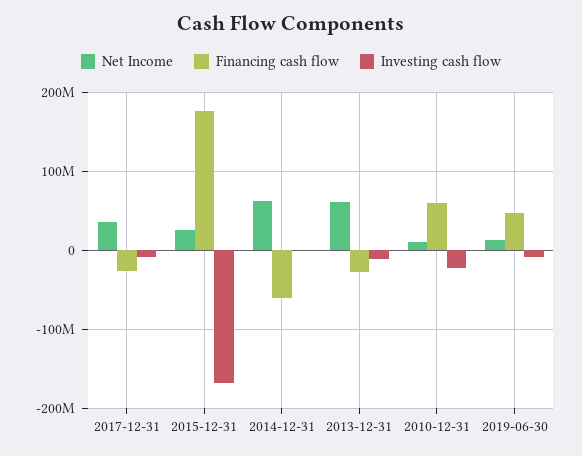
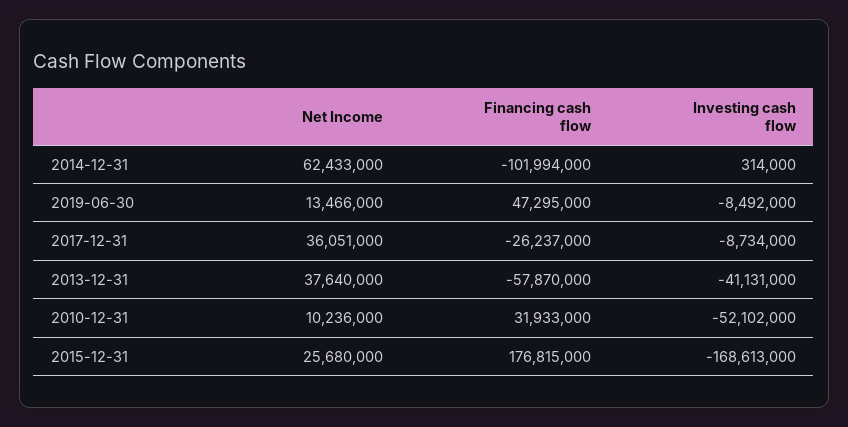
Financing cash flow, 2014-12-31: -60000000 -> -101994000
Net Income, 2013-12-31: 60000000 -> 37640000
Financing cash flow, 2013-12-31: -30000000 -> -57870000
Investing cash flow, 2013-12-31: -10000000 -> -41131000
Financing cash flow, 2010-12-31: 60000000 -> 31933000
Investing cash flow, 2010-12-31: -20000000 -> -52102000

